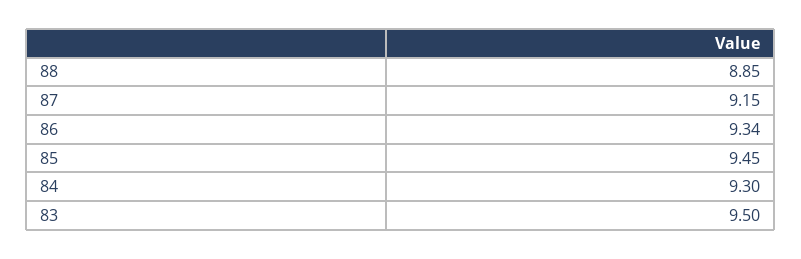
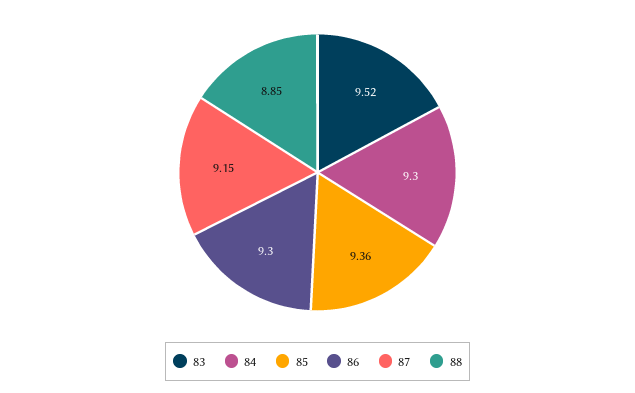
86: 9.34 -> 9.3
85: 9.45 -> 9.36
83: 9.5 -> 9.52

